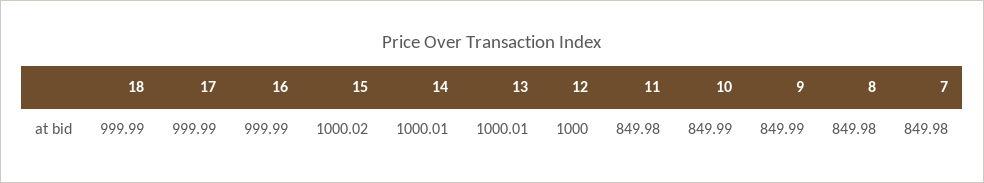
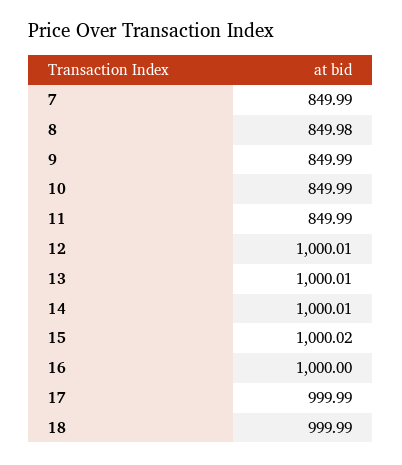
16: 999.99 -> 1000
12: 1000 -> 1000.01
11: 849.98 -> 849.99
7: 849.98 -> 849.99

